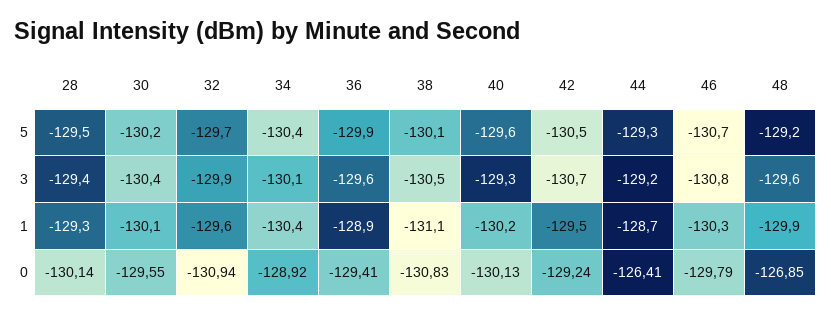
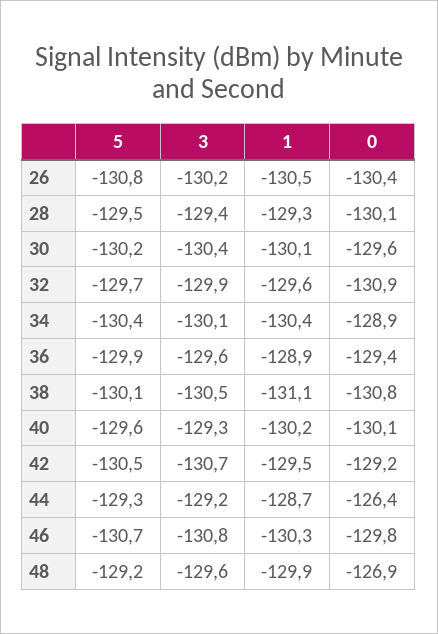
26, 5: none -> -130.8
26, 3: none -> -130.2
26, 1: none -> -130.5
26, 0: none -> -130.4

